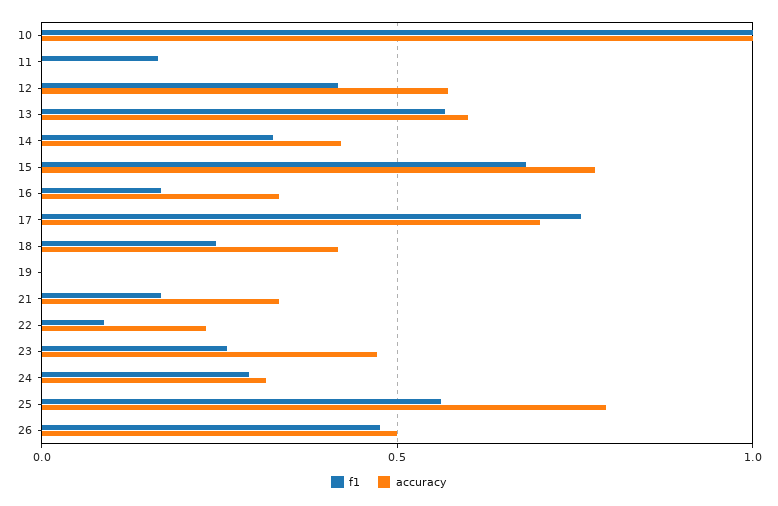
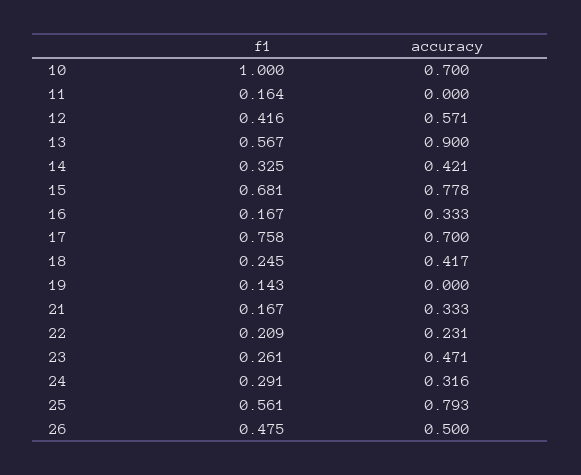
accuracy, 10: 1 -> 0.7
accuracy, 13: 0.6 -> 0.9
f1, 19: 0 -> 0.143
f1, 22: 0.1 -> 0.209

